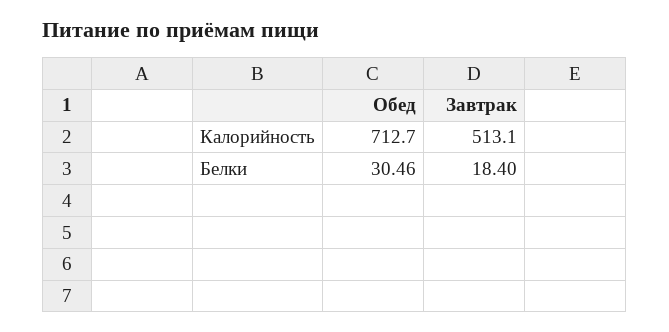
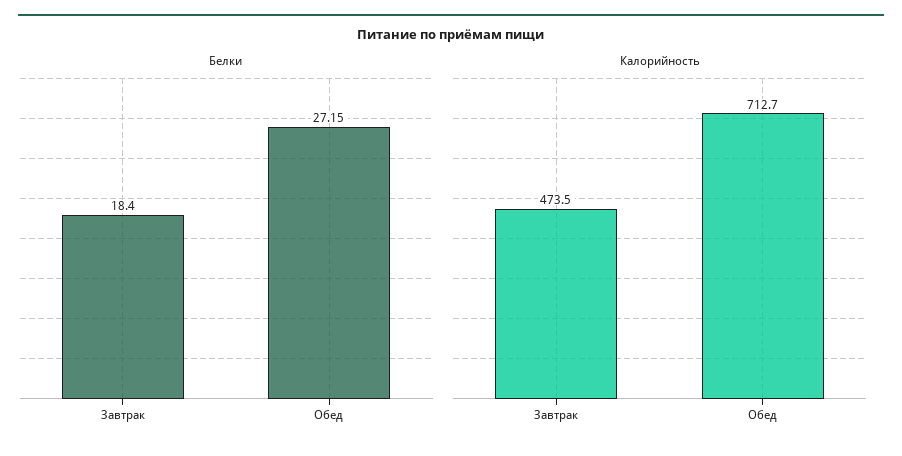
Калорийность, Завтрак: 513.1 -> 473.5
Белки, Обед: 30.46 -> 27.15

